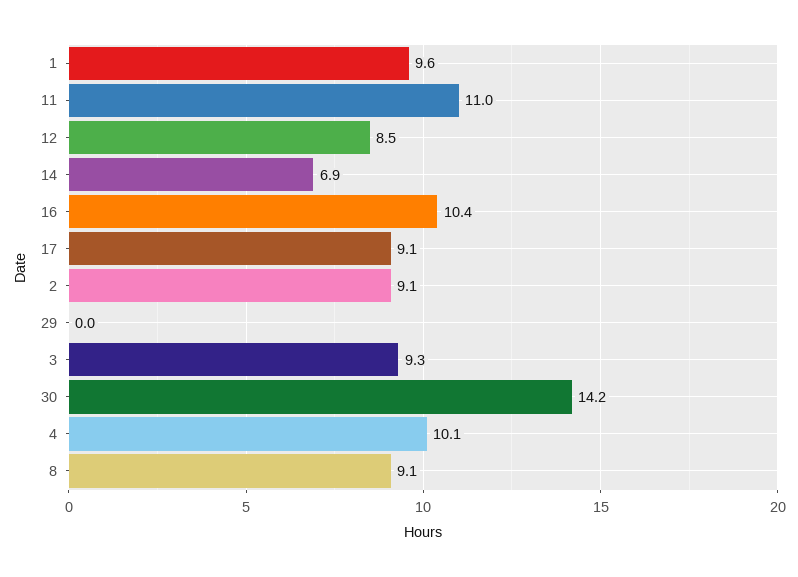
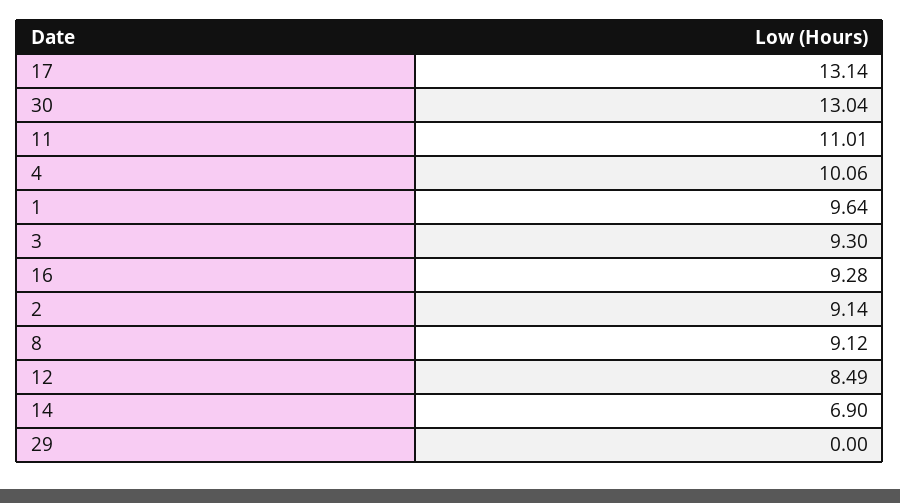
16: 10.4 -> 9.28
17: 9.1 -> 13.14
30: 14.2 -> 13.04

